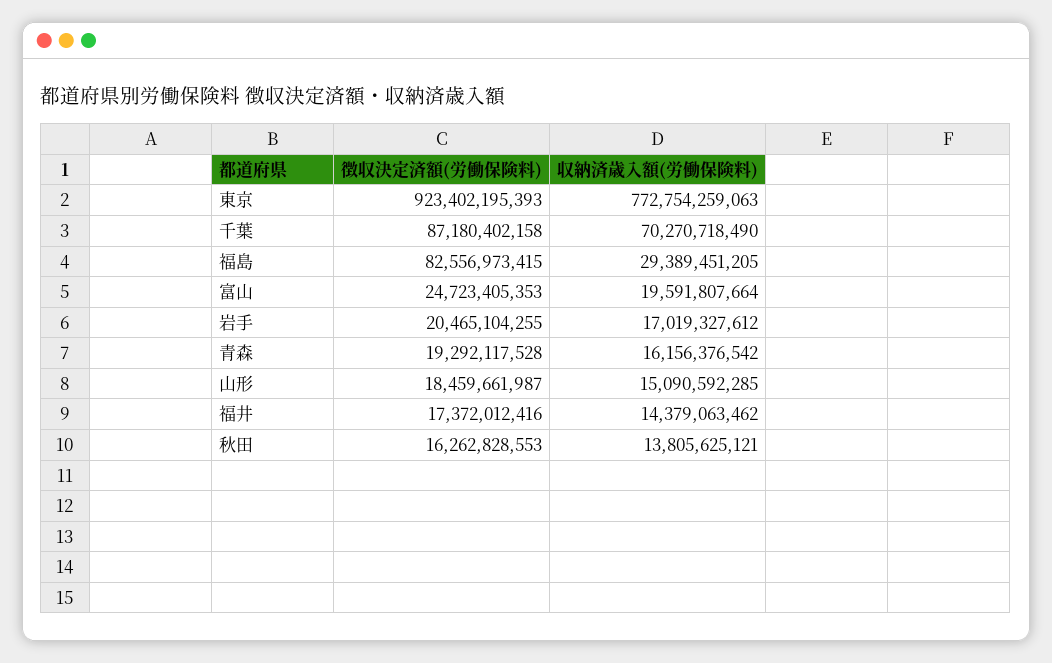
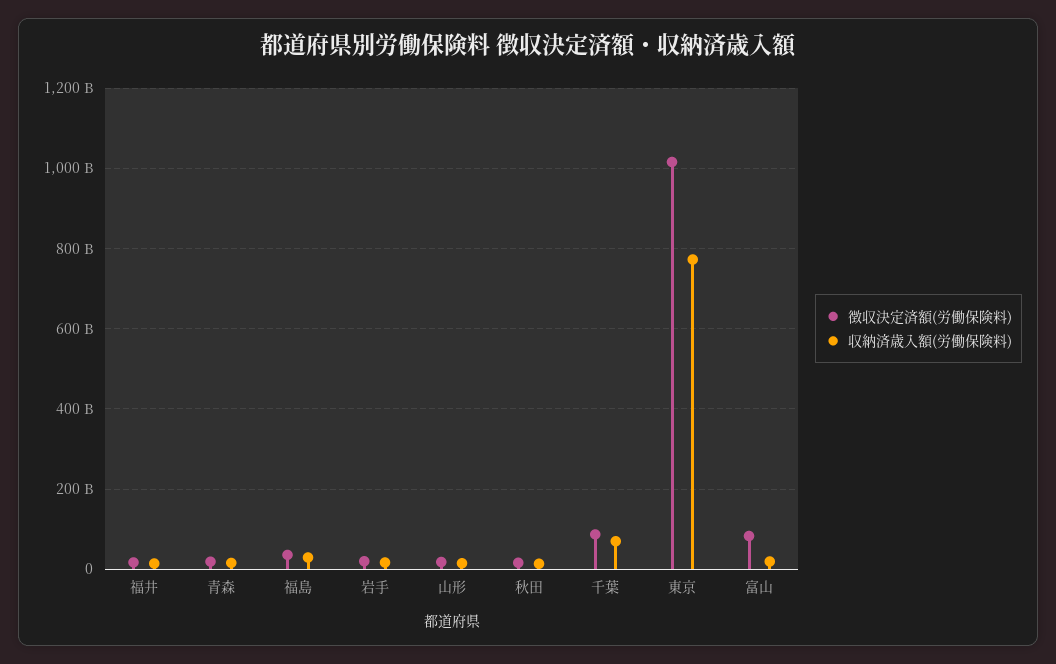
徴収決定済額(労働保険料), 東京: 923402195393 -> 1020000000000
徴収決定済額(労働保険料), 福島: 82556973415 -> 40000000000
徴収決定済額(労働保険料), 富山: 24723405353 -> 80000000000

